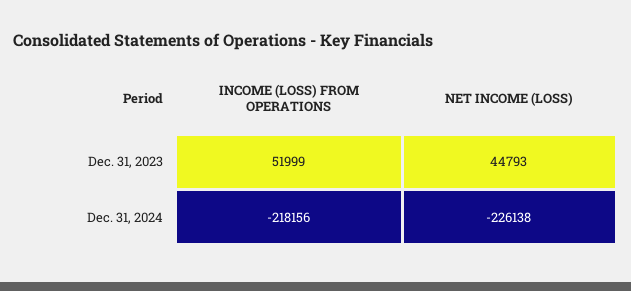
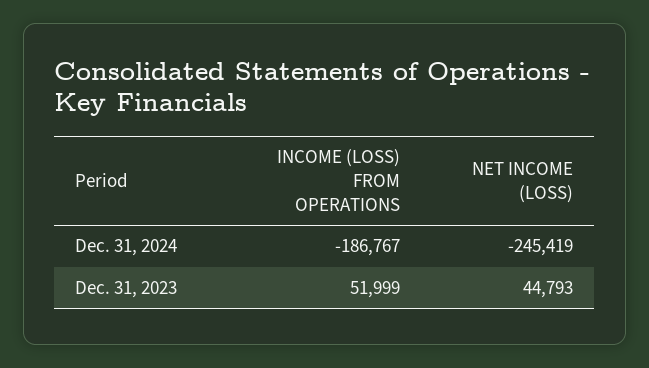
INCOME (LOSS) FROM OPERATIONS, Dec. 31, 2024: -218156 -> -186767
NET INCOME (LOSS), Dec. 31, 2024: -226138 -> -245419

